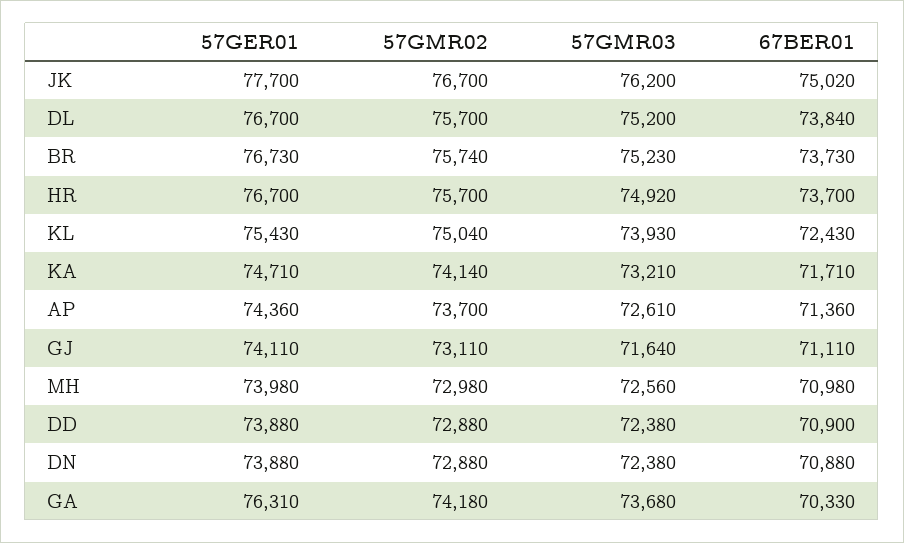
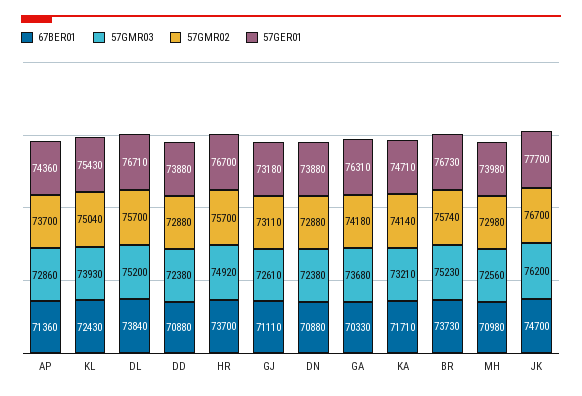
67BER01, JK: 75020 -> 74700
57GER01, DL: 76700 -> 76710
57GMR03, AP: 72610 -> 72860
57GER01, GJ: 74110 -> 73180
57GMR03, GJ: 71640 -> 72610
67BER01, DD: 70900 -> 70880

